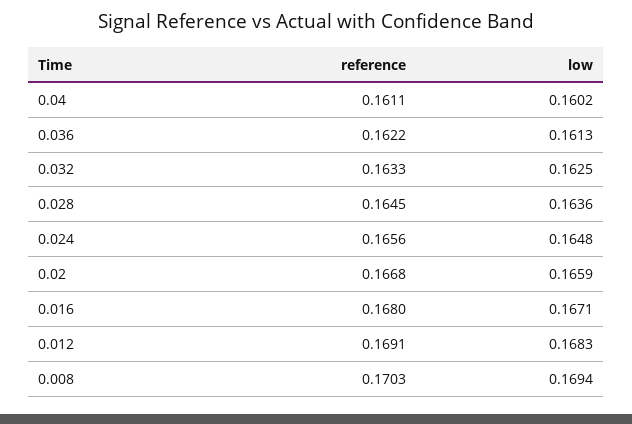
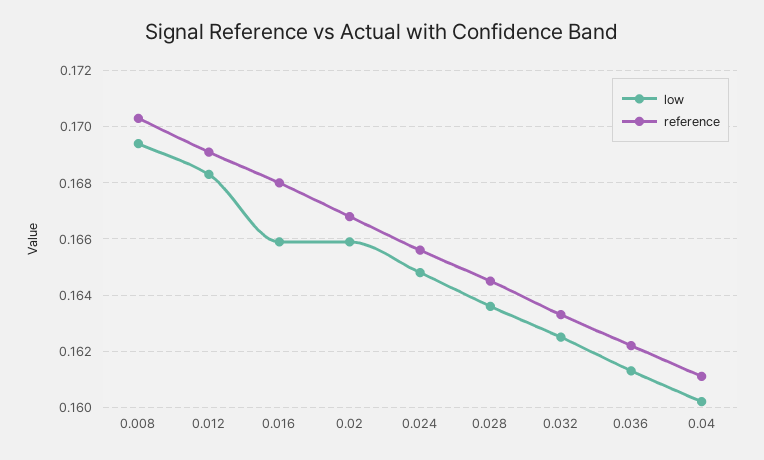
low, 0.016: 0.1671 -> 0.166

